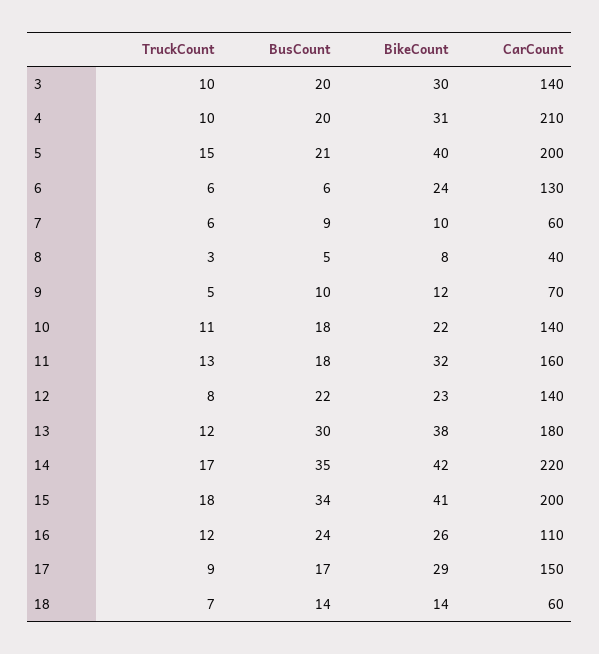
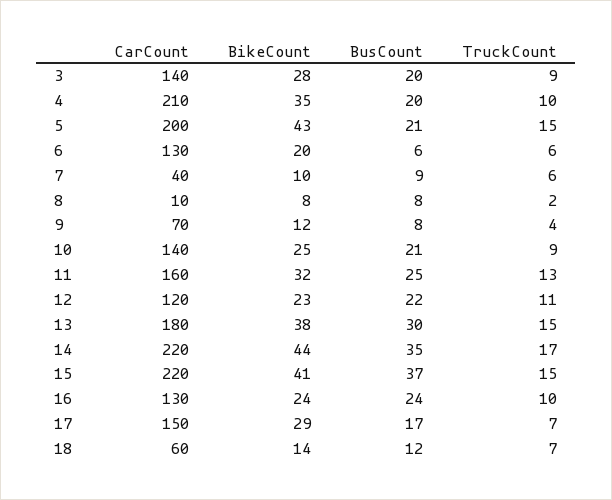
TruckCount, 3: 10 -> 9
BikeCount, 3: 30 -> 28
BikeCount, 4: 31 -> 35
BikeCount, 5: 40 -> 43
BikeCount, 6: 24 -> 20
CarCount, 7: 60 -> 40
TruckCount, 8: 3 -> 2
BusCount, 8: 5 -> 8
CarCount, 8: 40 -> 10
TruckCount, 9: 5 -> 4
BusCount, 9: 10 -> 8
TruckCount, 10: 11 -> 9
BusCount, 10: 18 -> 21
BikeCount, 10: 22 -> 25
BusCount, 11: 18 -> 25
TruckCount, 12: 8 -> 11
CarCount, 12: 140 -> 120
TruckCount, 13: 12 -> 15
BikeCount, 14: 42 -> 44
TruckCount, 15: 18 -> 15
BusCount, 15: 34 -> 37
CarCount, 15: 200 -> 220
TruckCount, 16: 12 -> 10
BikeCount, 16: 26 -> 24
CarCount, 16: 110 -> 130
TruckCount, 17: 9 -> 7
BusCount, 18: 14 -> 12

